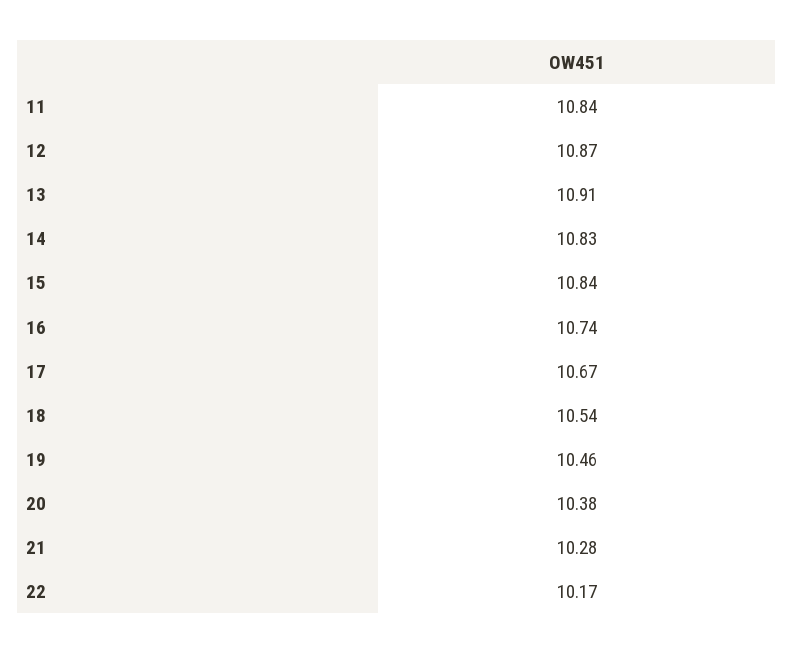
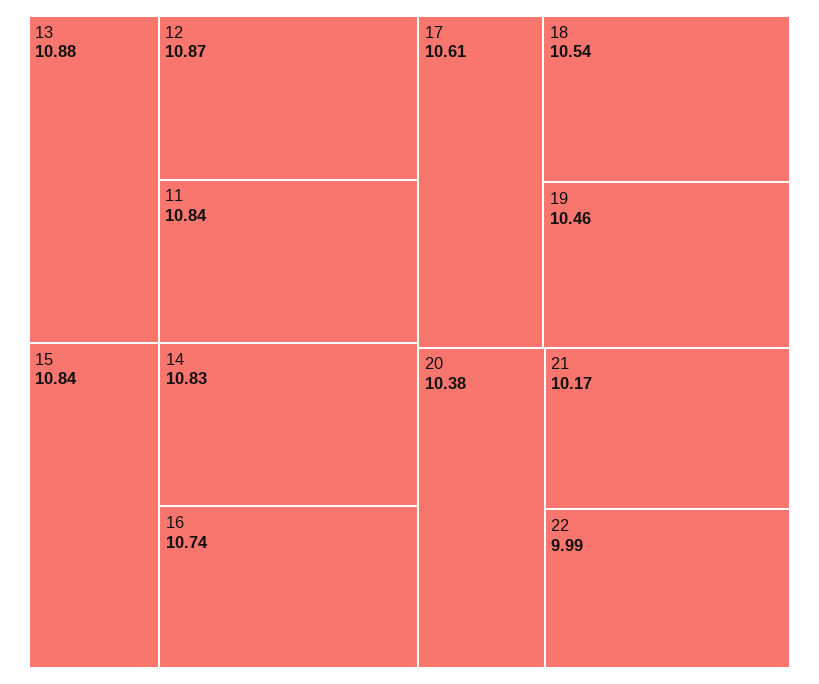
13: 10.91 -> 10.88
17: 10.67 -> 10.61
21: 10.28 -> 10.17
22: 10.17 -> 9.99

